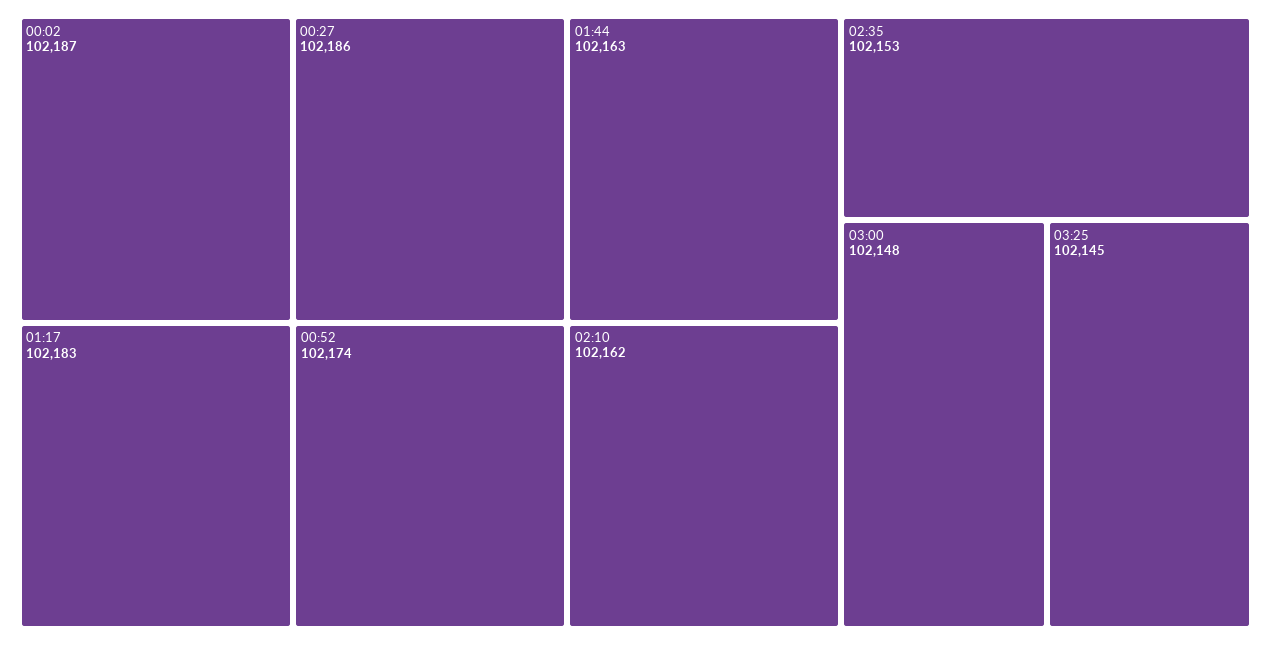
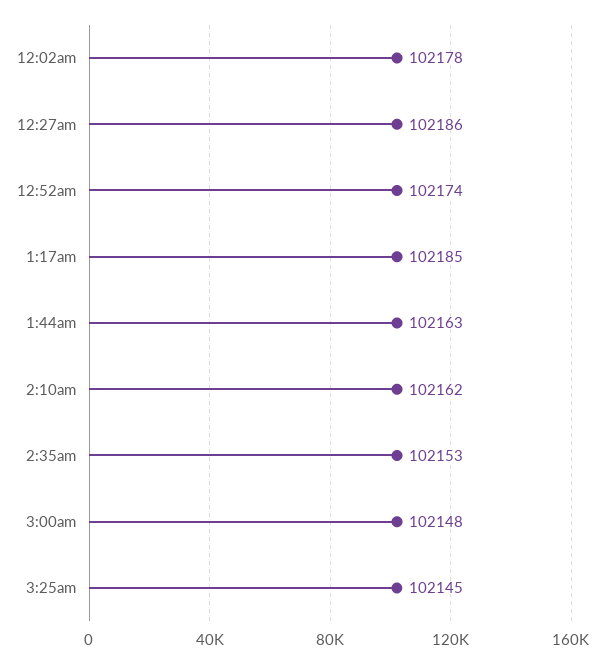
00:02: 102187 -> 102178
01:17: 102183 -> 102185

